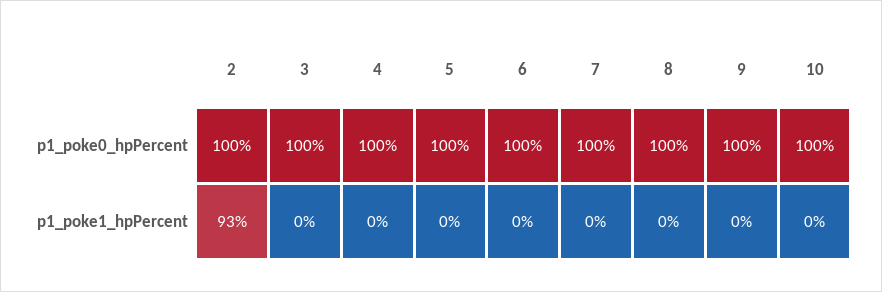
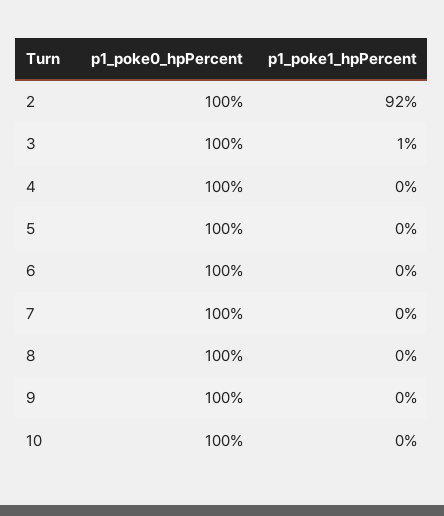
2, p1_poke1_hpPercent: 93 -> 92
3, p1_poke1_hpPercent: 0 -> 1

